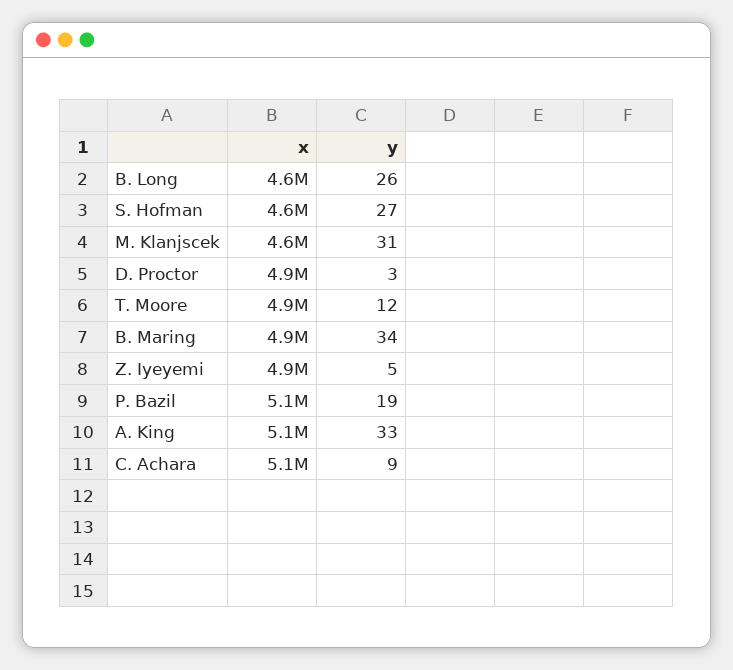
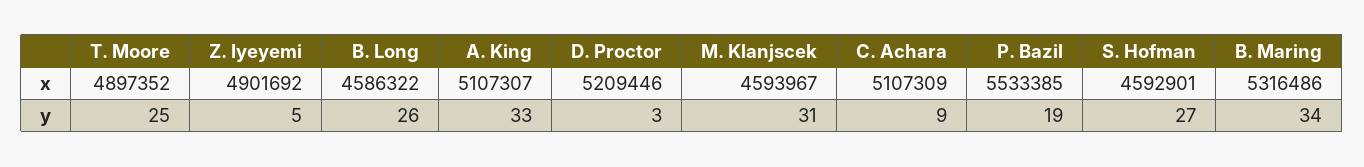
x, D. Proctor: 4900000 -> 5209446
y, T. Moore: 12 -> 25
x, B. Maring: 4900000 -> 5316486
x, P. Bazil: 5100000 -> 5533385

